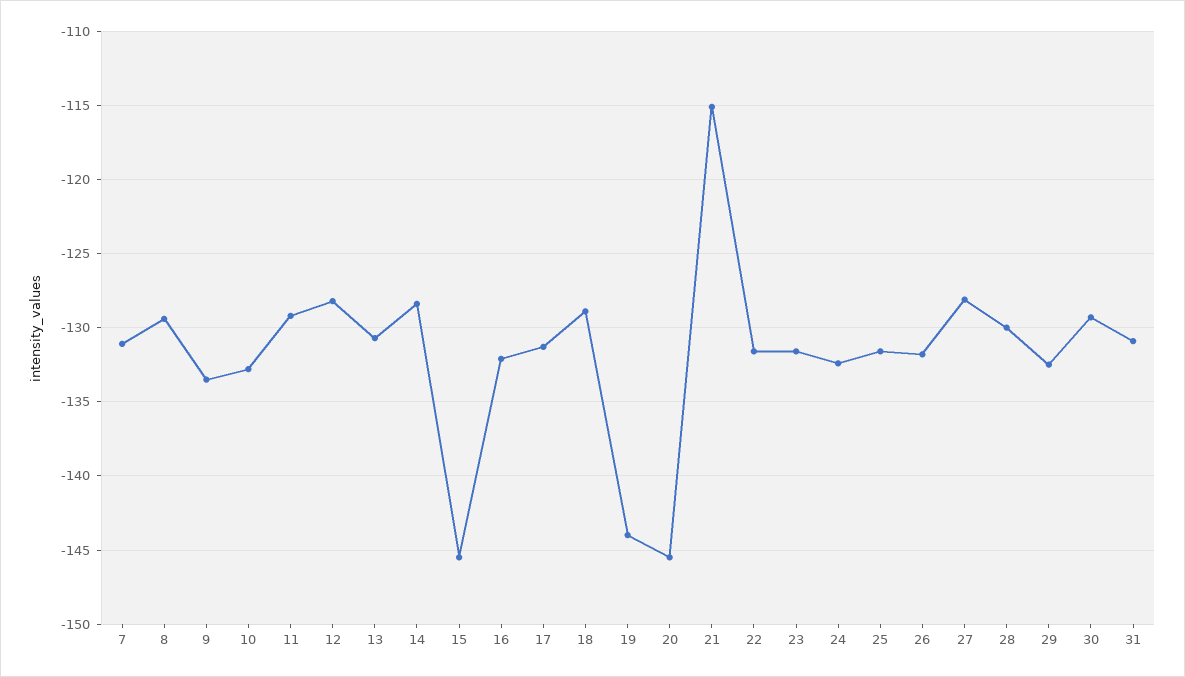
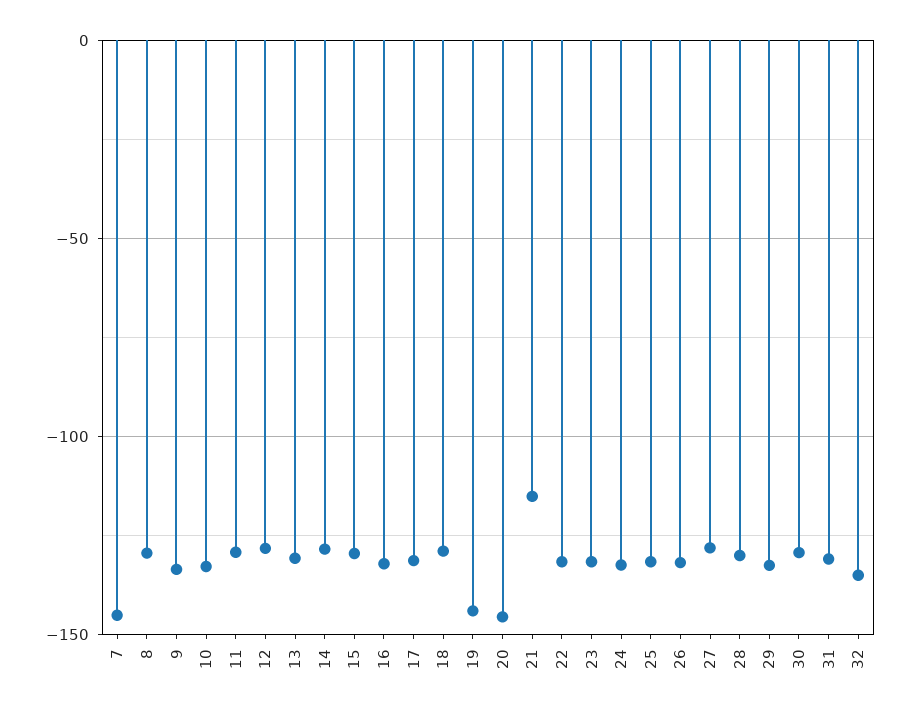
7: -131 -> -145
15: -145.5 -> -130
32: none -> -135

